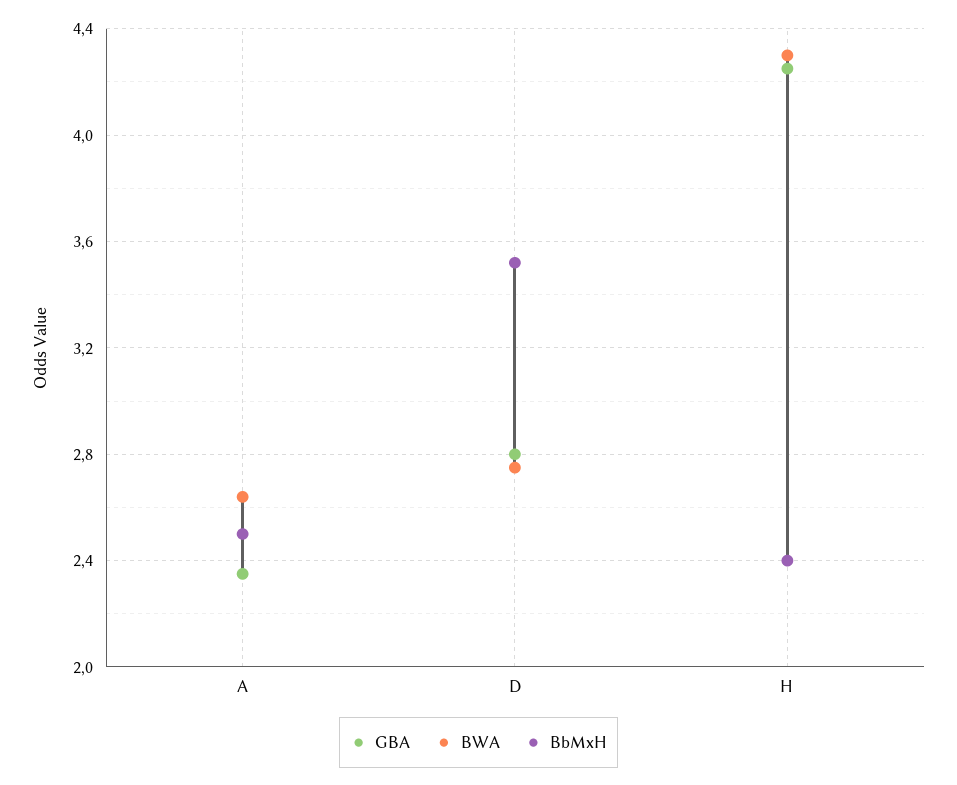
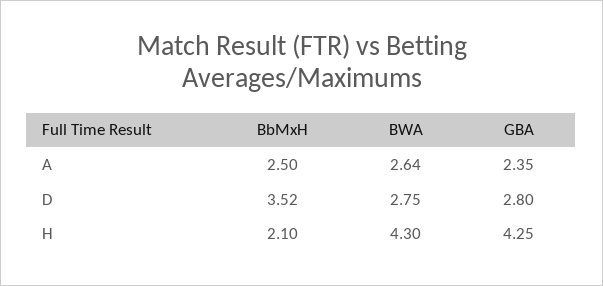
BbMxH, H: 2.4 -> 2.1

